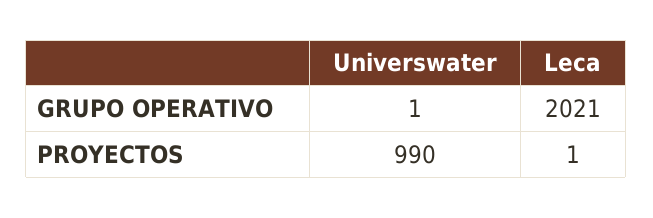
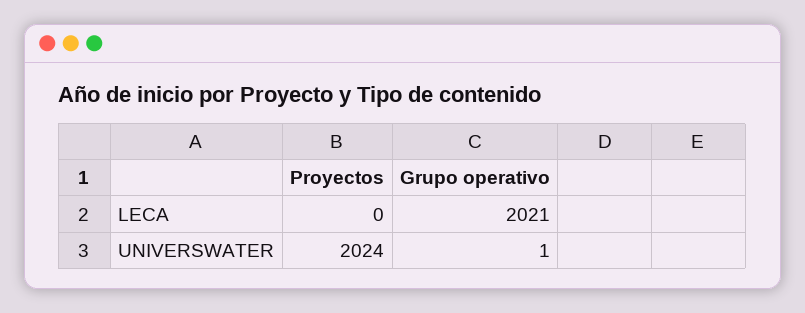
Universwater, PROYECTOS: 990 -> 2024
Leca, PROYECTOS: 1 -> 0

